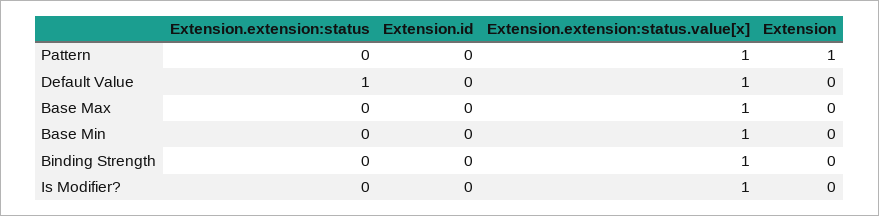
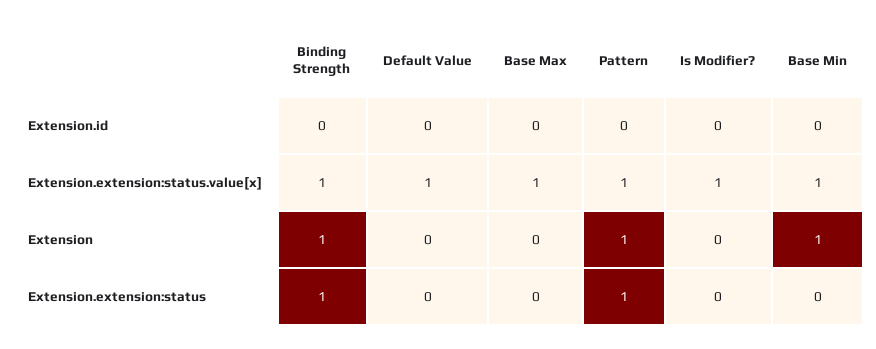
Extension.extension:status, Pattern: 0 -> 1
Extension.extension:status, Default Value: 1 -> 0
Extension, Base Min: 0 -> 1
Extension.extension:status, Binding Strength: 0 -> 1
Extension, Binding Strength: 0 -> 1

